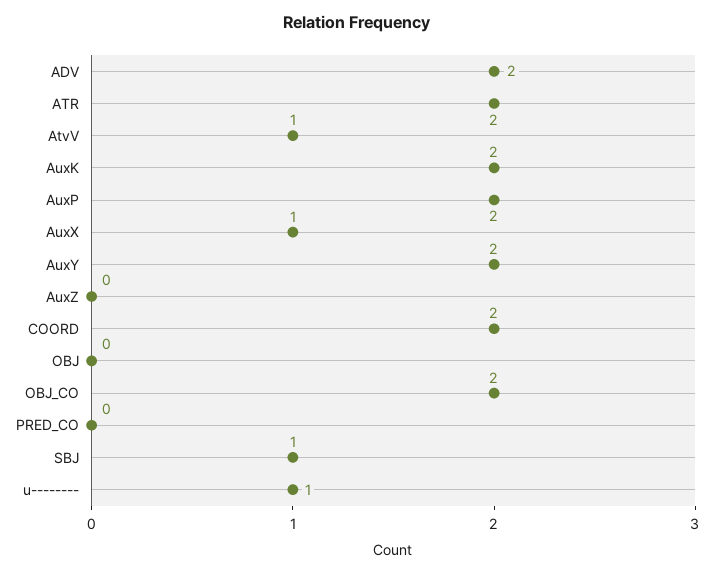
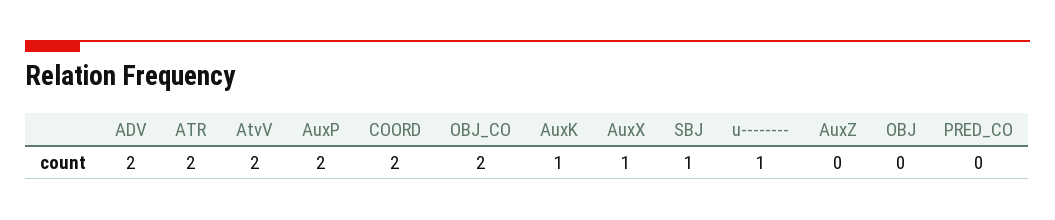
AtvV: 1 -> 2
AuxK: 2 -> 1
AuxY: 2 -> none

